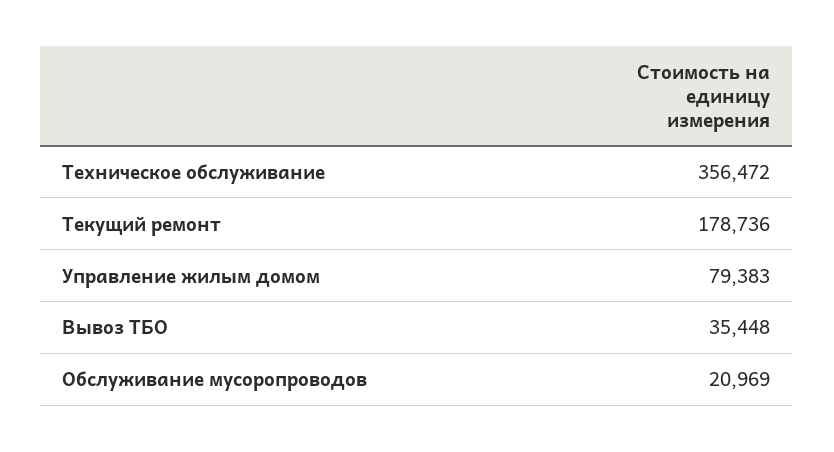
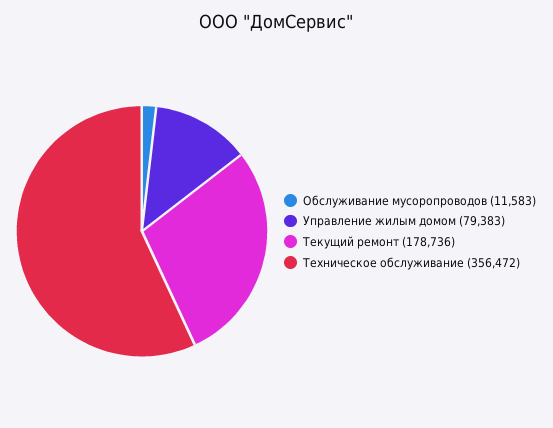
Вывоз ТБО: 35448 -> none
Обслуживание мусоропроводов: 20969 -> 11583

